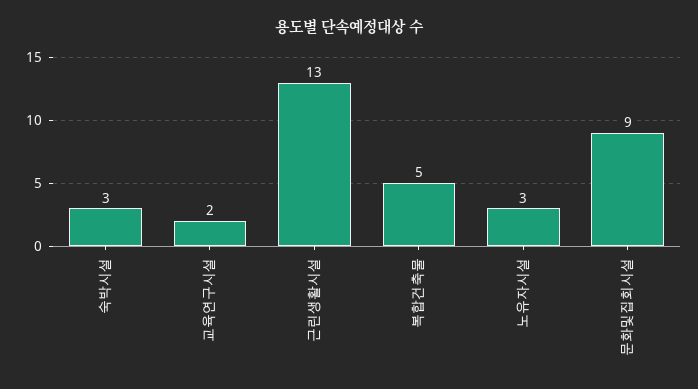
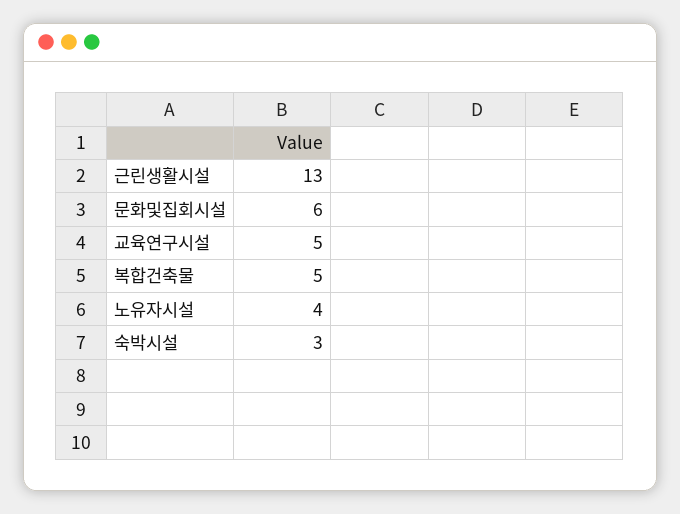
교육연구시설: 2 -> 5
노유자시설: 3 -> 4
문화및집회시설: 9 -> 6

